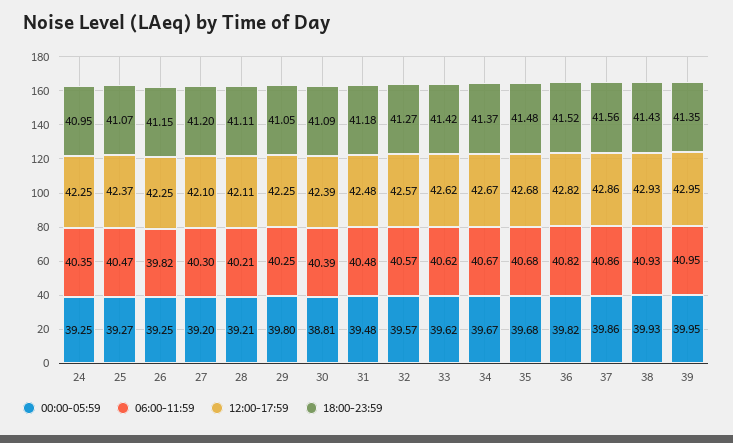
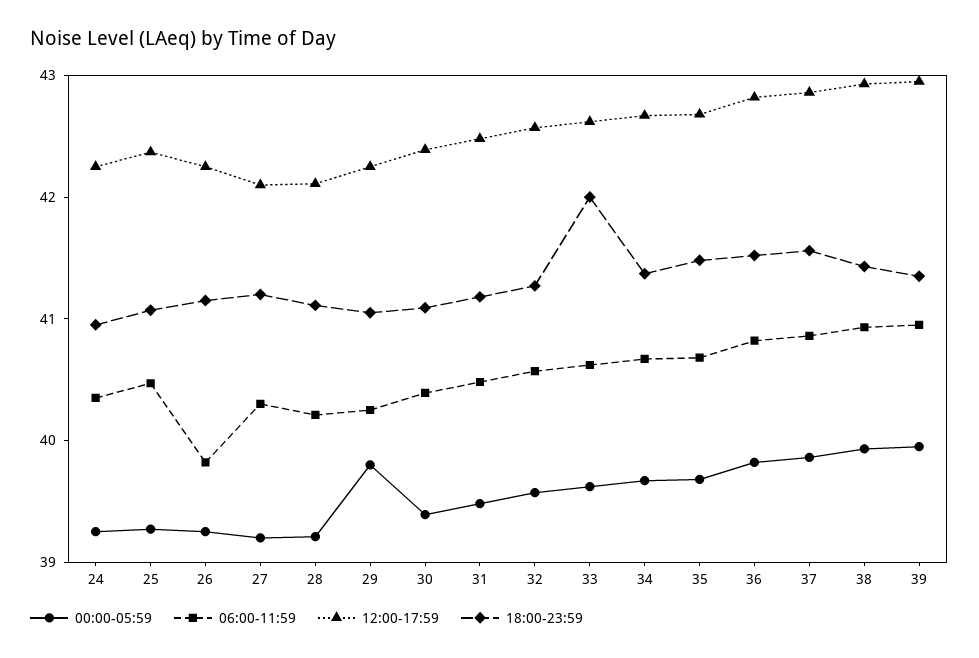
00:00-05:59, 30: 38.81 -> 39.4
18:00-23:59, 33: 41.42 -> 42

